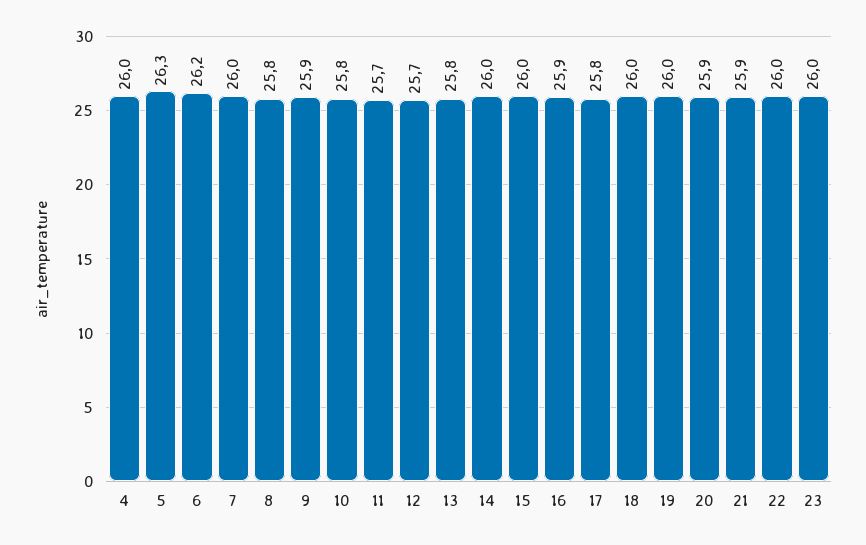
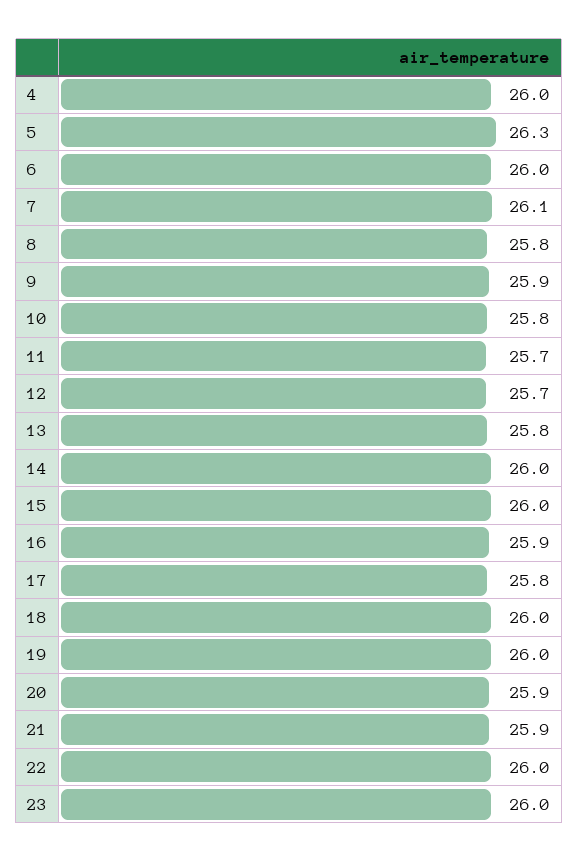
6: 26.2 -> 26
7: 26 -> 26.1

